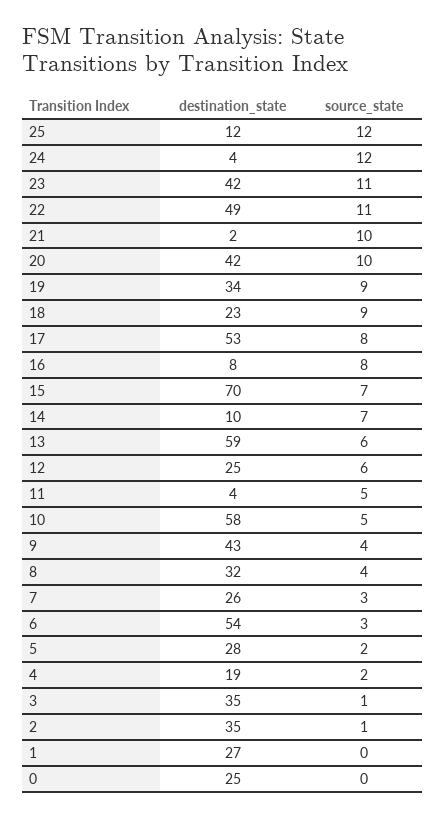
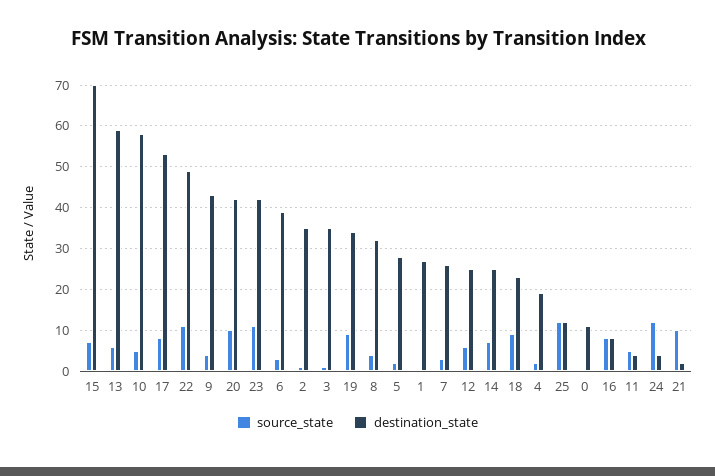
destination_state, 14: 10 -> 25
destination_state, 6: 54 -> 40
destination_state, 0: 25 -> 10

